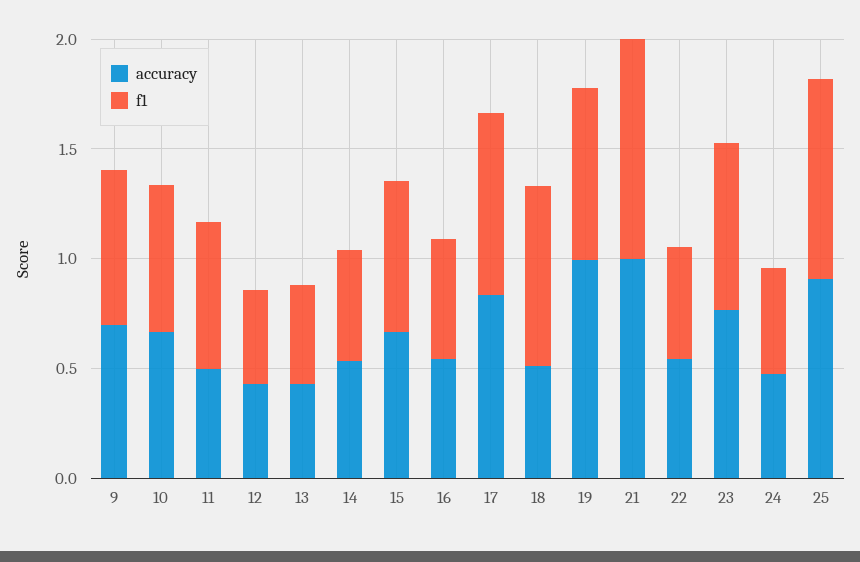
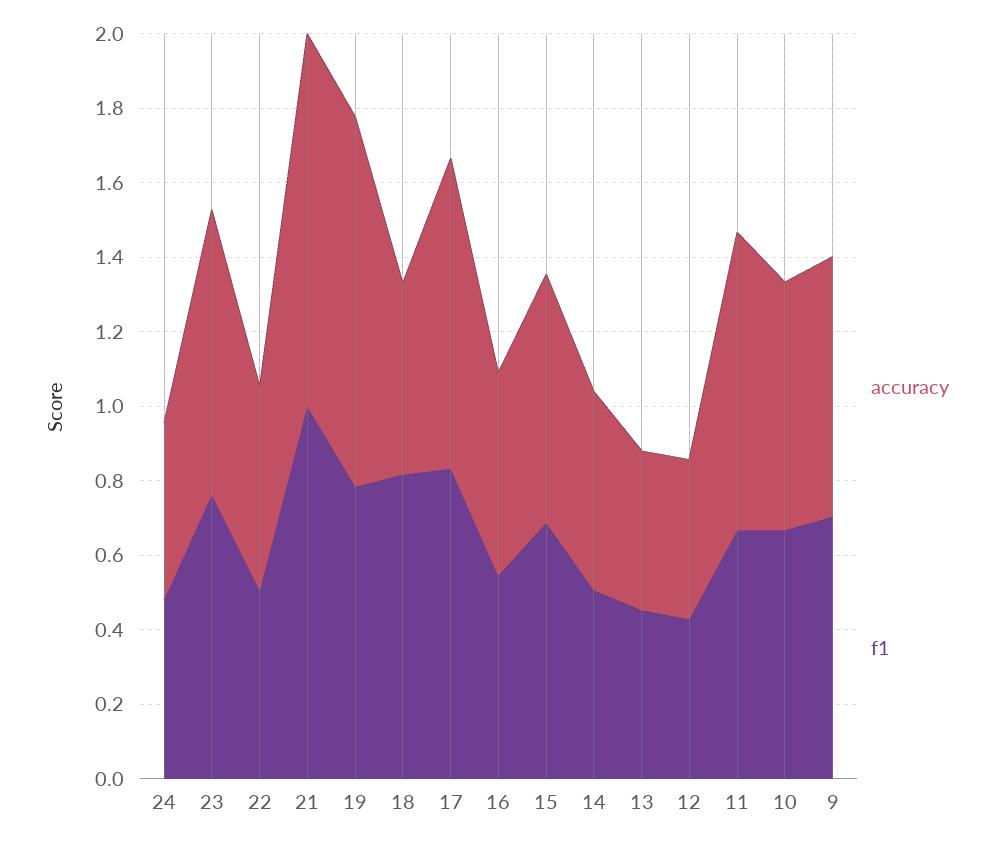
accuracy, 11: 0.5 -> 0.8
accuracy, 25: 0.9 -> none
f1, 25: 0.9 -> none

